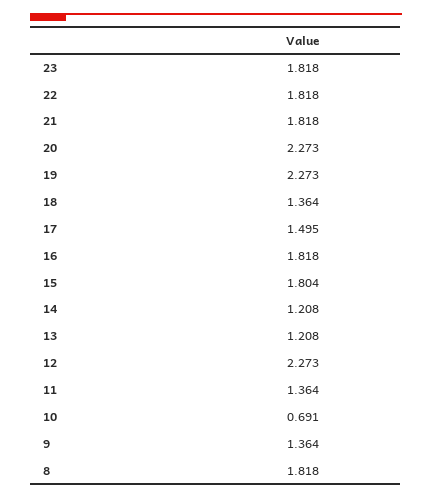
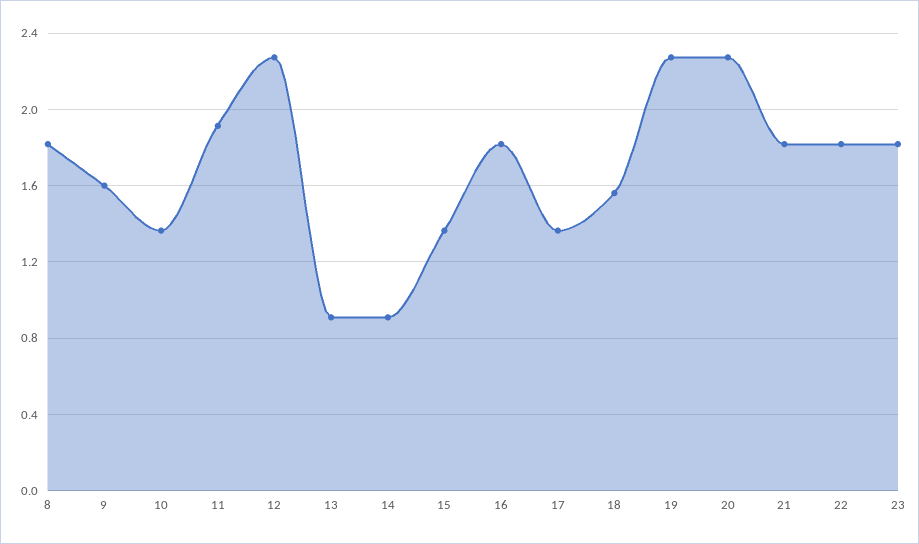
18: 1.364 -> 1.55
17: 1.495 -> 1.35
15: 1.804 -> 1.35
14: 1.208 -> 0.9
13: 1.208 -> 0.9
11: 1.364 -> 1.9
10: 0.691 -> 1.35
9: 1.364 -> 1.6

